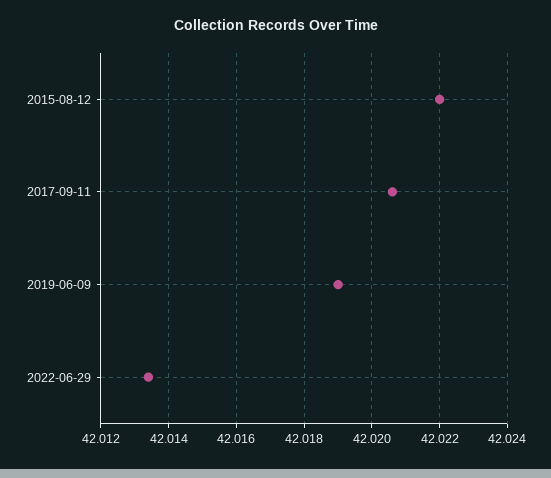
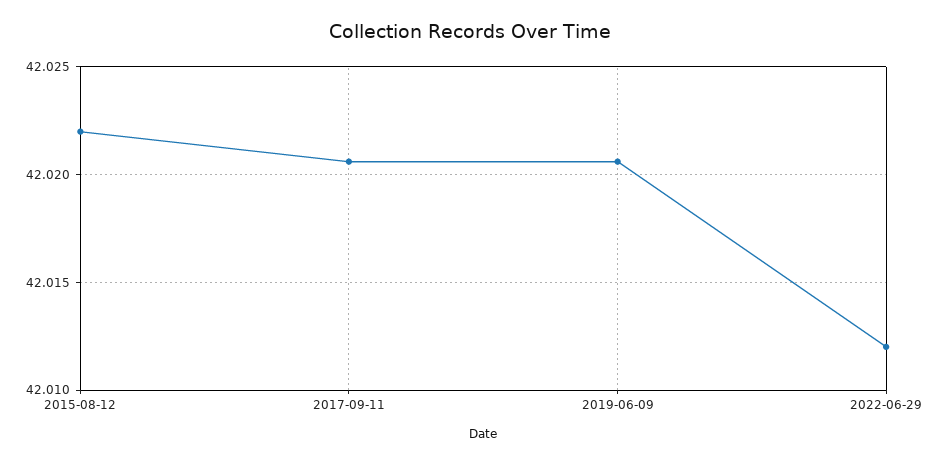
2019-06-09: 42.019 -> 42.0205
2022-06-29: 42.0135 -> 42.012

